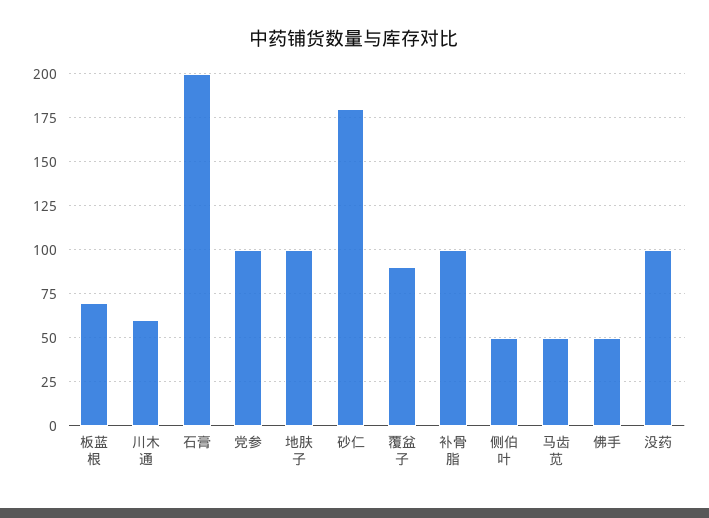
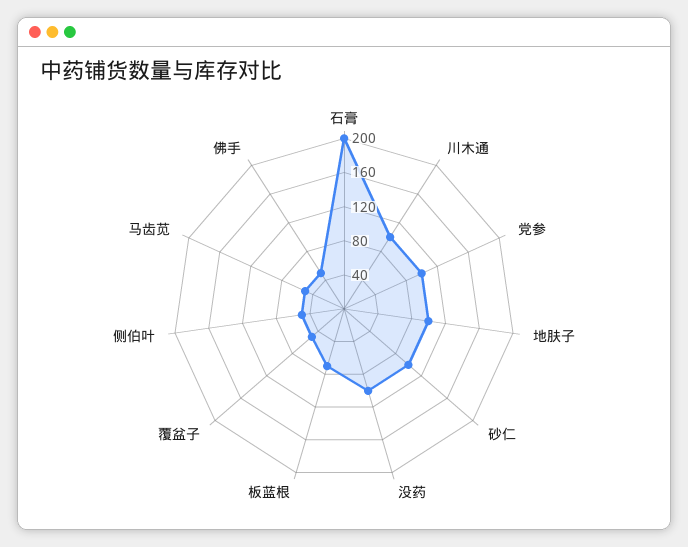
川木通: 60 -> 100
砂仁: 180 -> 100
覆盆子: 90 -> 50
补骨脂: 100 -> none

